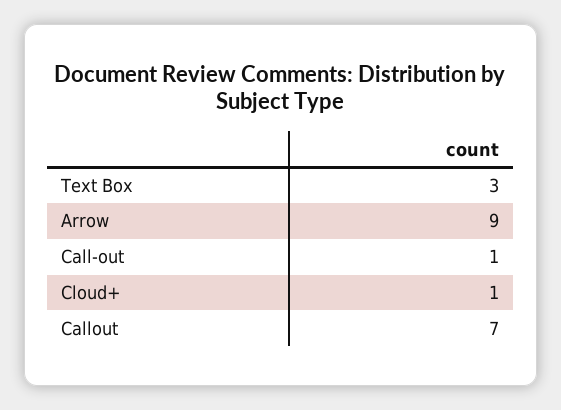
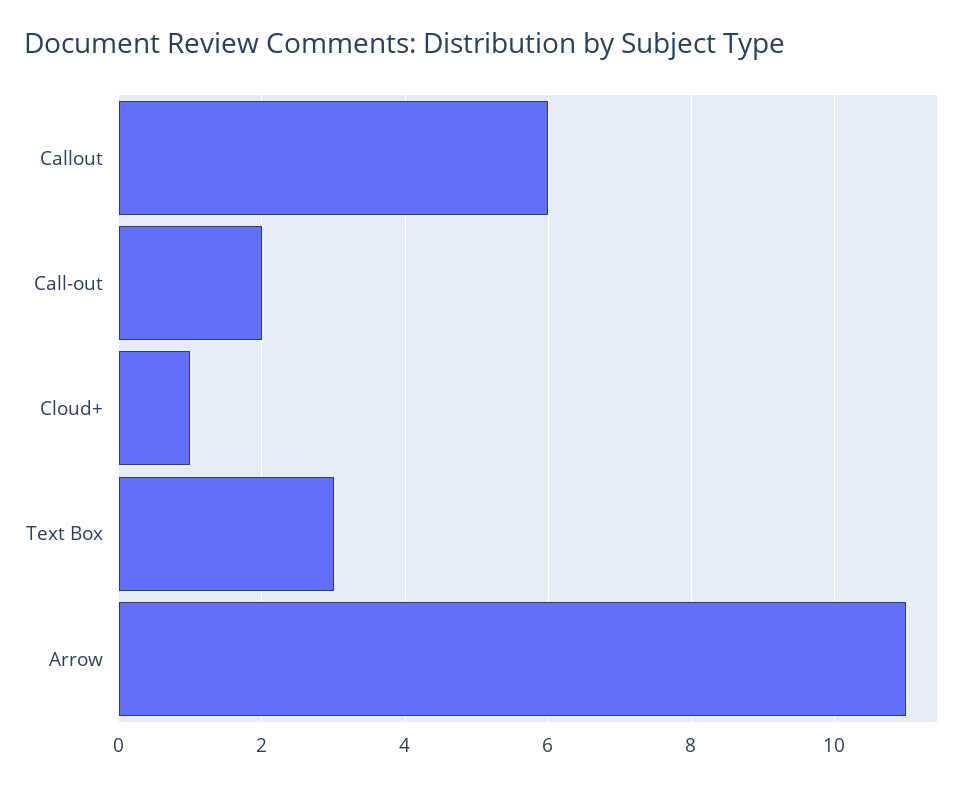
Arrow: 9 -> 11
Call-out: 1 -> 2
Callout: 7 -> 6

